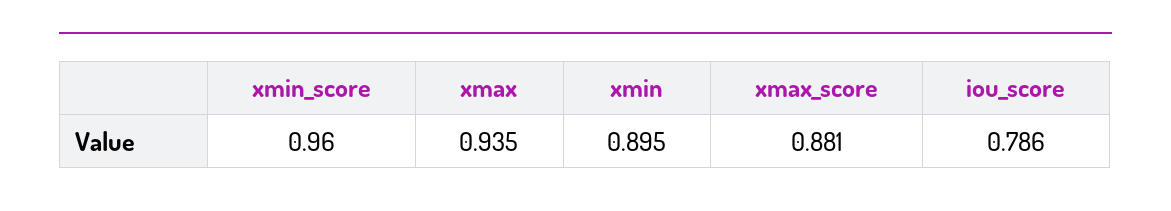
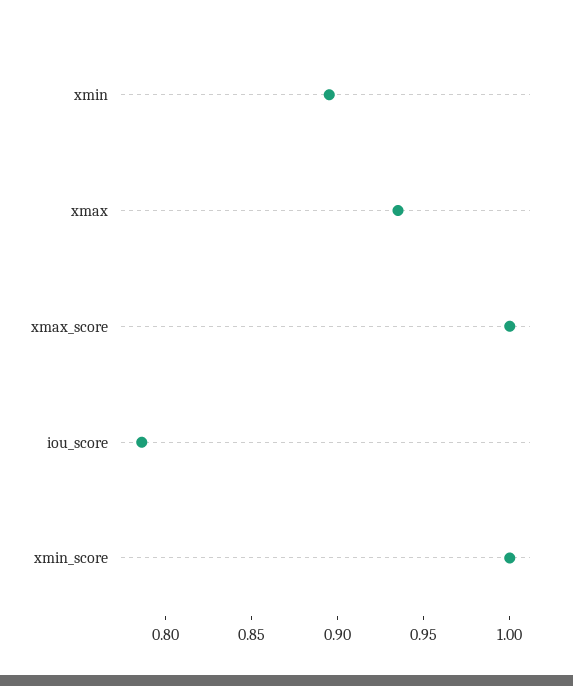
xmin_score: 0.96 -> 1
xmax_score: 0.881 -> 1

